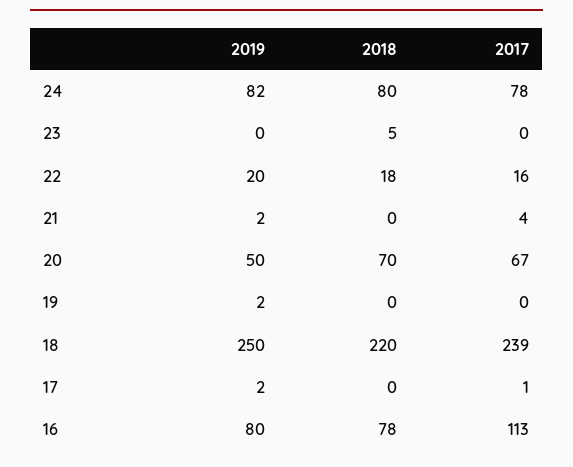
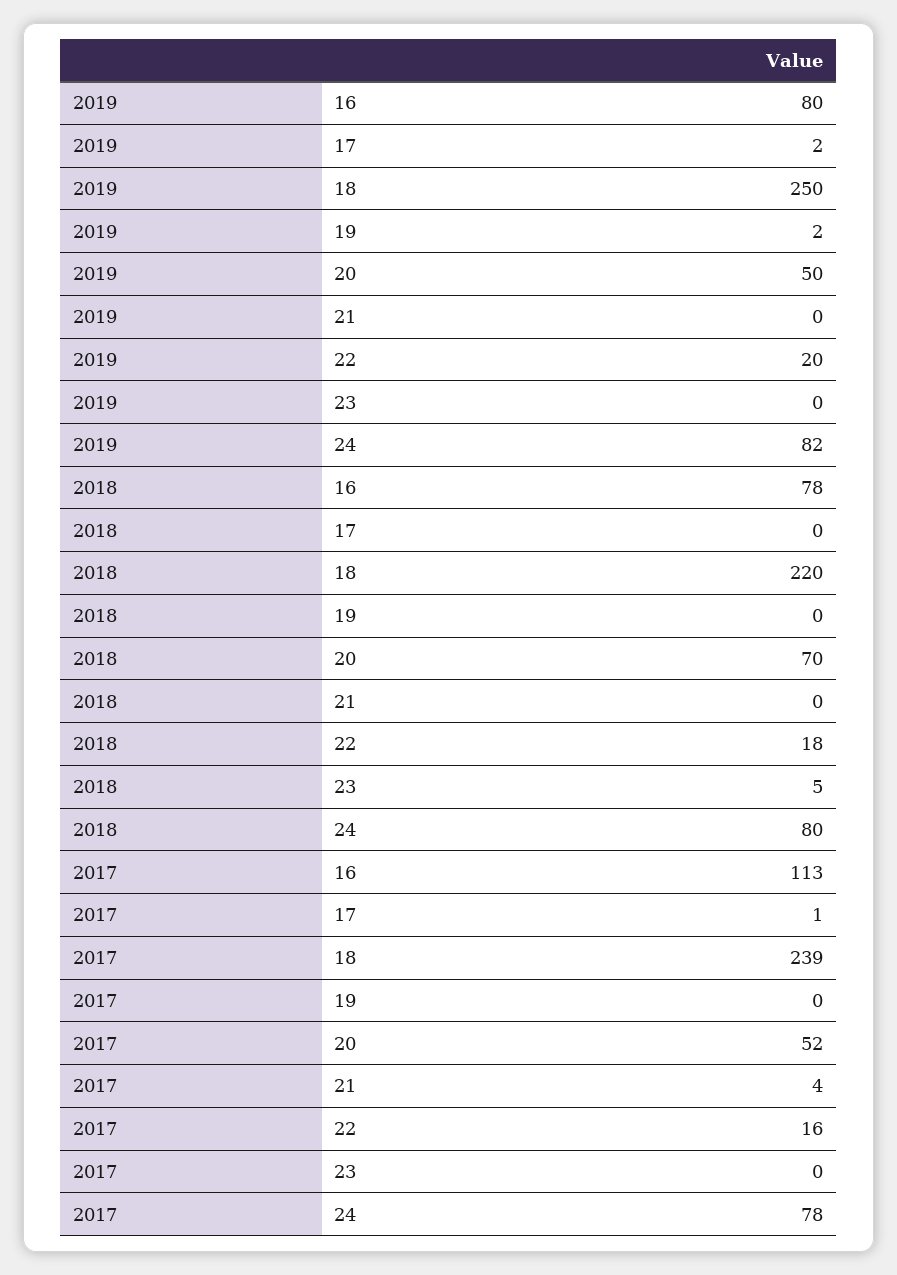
2019, 21: 2 -> 0
2017, 20: 67 -> 52

